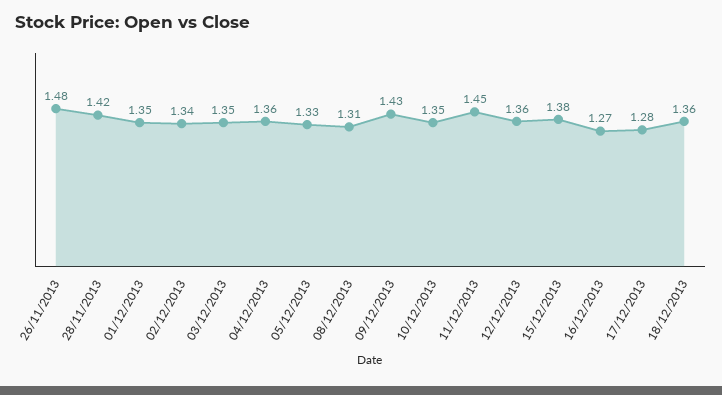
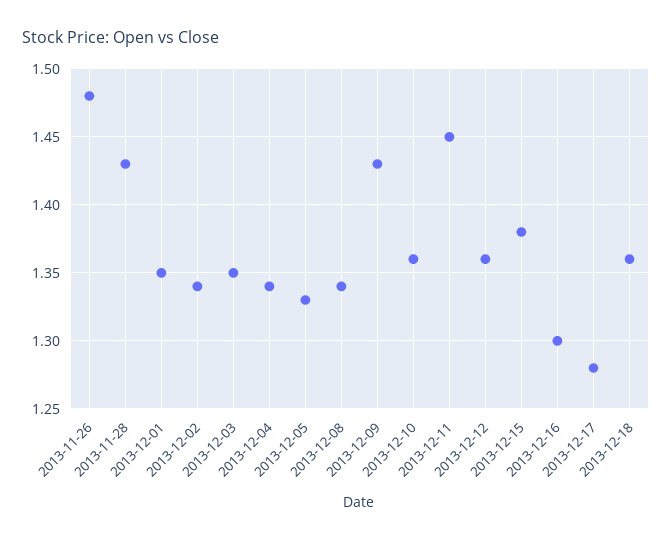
28/11/2013: 1.42 -> 1.43
04/12/2013: 1.36 -> 1.34
08/12/2013: 1.31 -> 1.34
10/12/2013: 1.35 -> 1.36
16/12/2013: 1.27 -> 1.3

